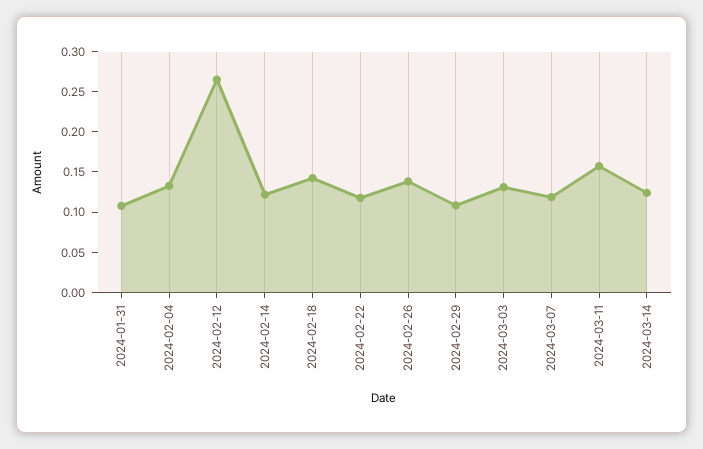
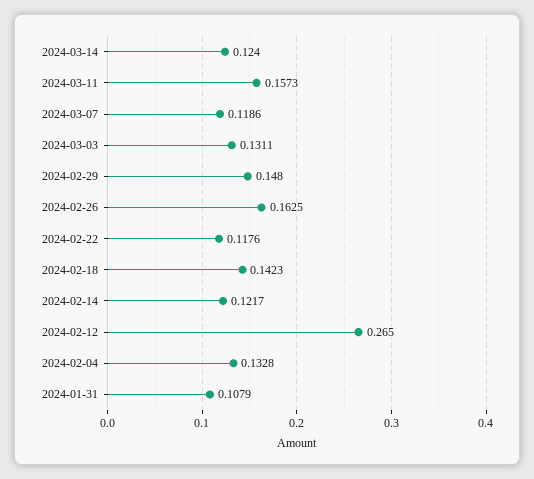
2024-02-26: 0.14 -> 0.1625
2024-02-29: 0.11 -> 0.148

